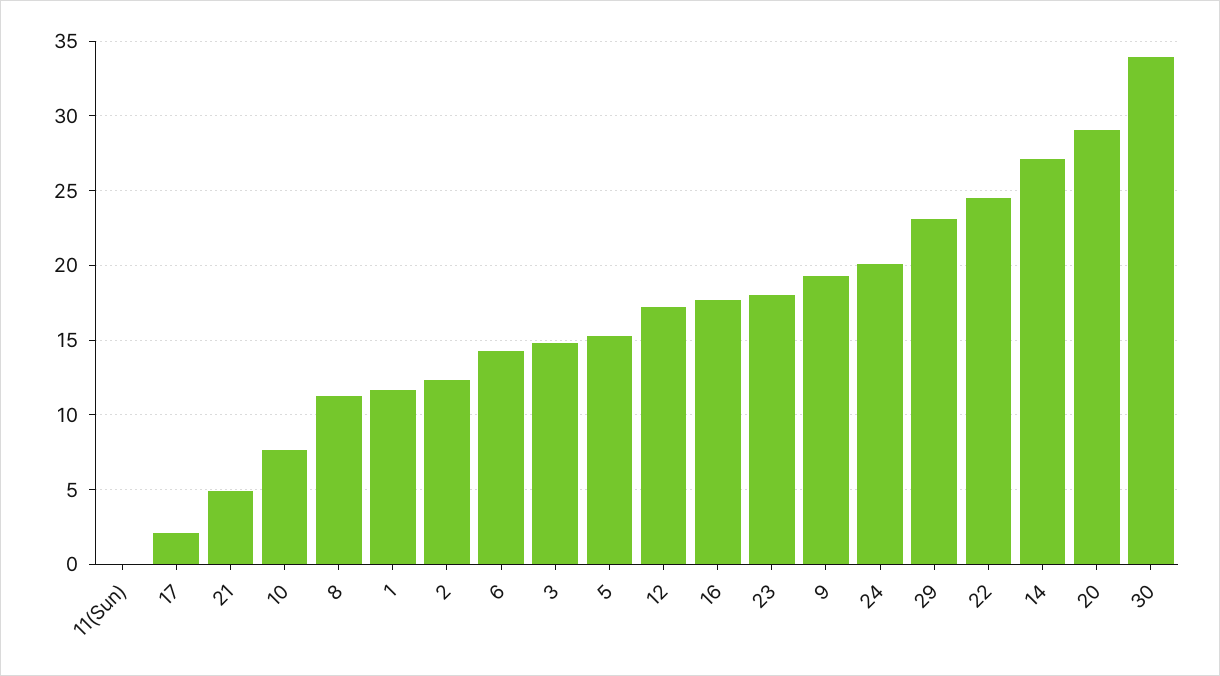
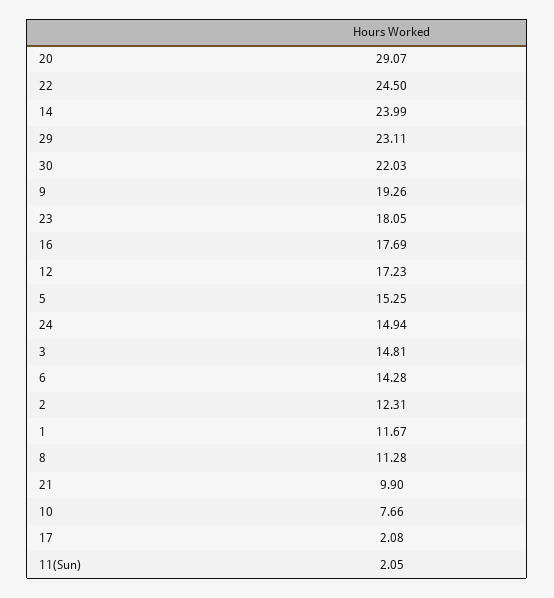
11(Sun): 0 -> 2.05
21: 5 -> 9.9
24: 20 -> 14.94
14: 27 -> 23.99
30: 34 -> 22.03

